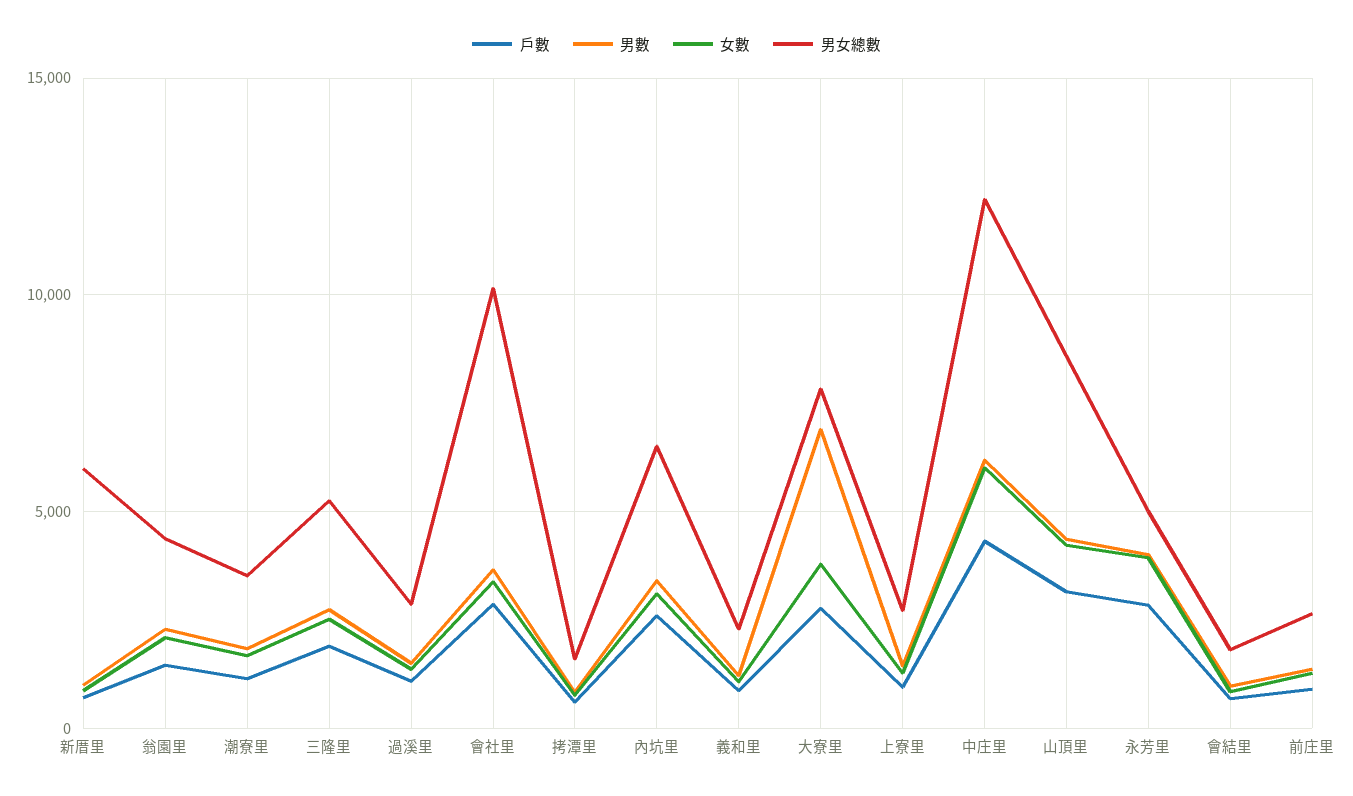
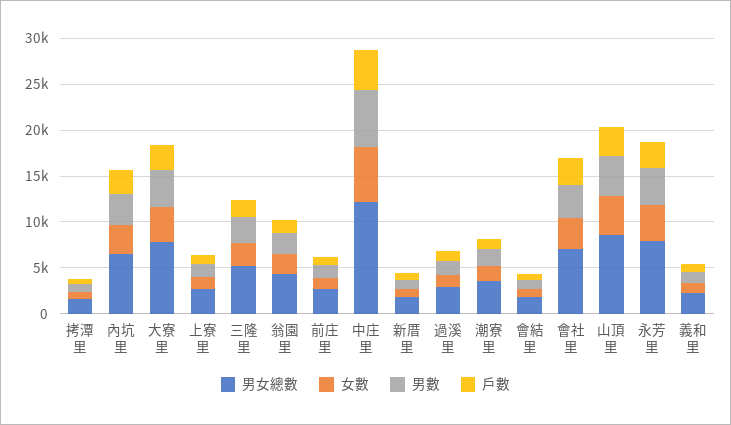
男女總數, 新厝里: 6000 -> 2000
男女總數, 會社里: 10000 -> 7000
男數, 大寮里: 7000 -> 4000
男女總數, 永芳里: 5000 -> 8000

